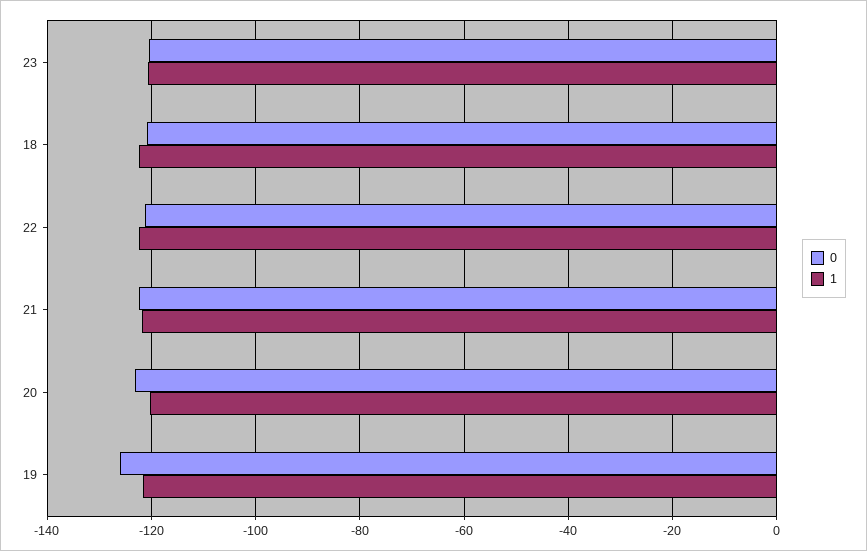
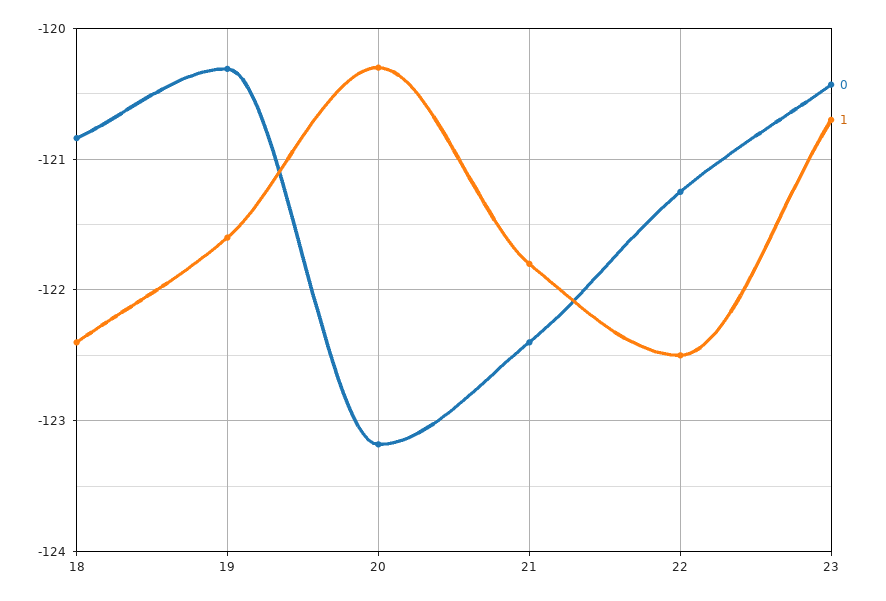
0, 19: -126 -> -120.3

